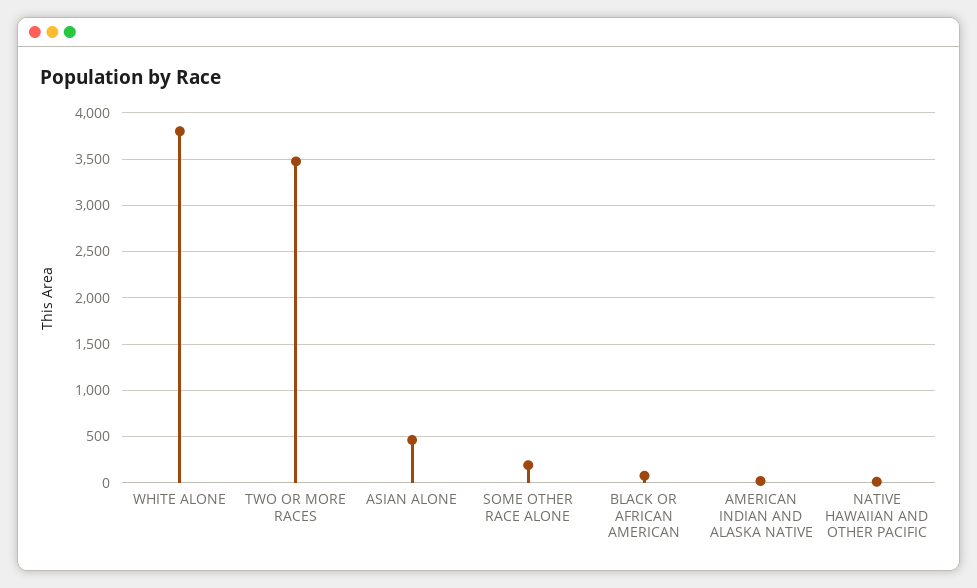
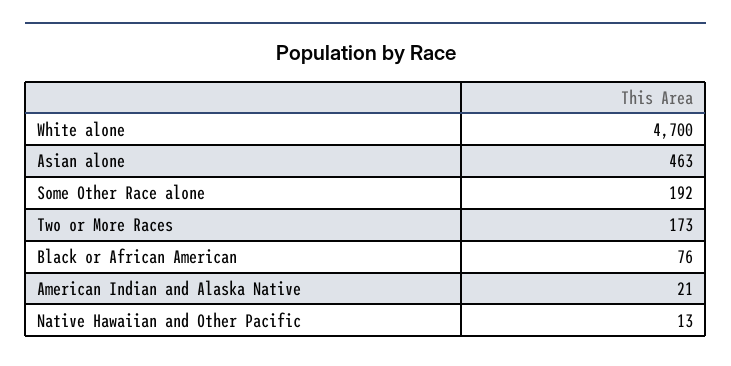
WHITE ALONE: 3800 -> 4700
TWO OR MORE RACES: 3500 -> 173

